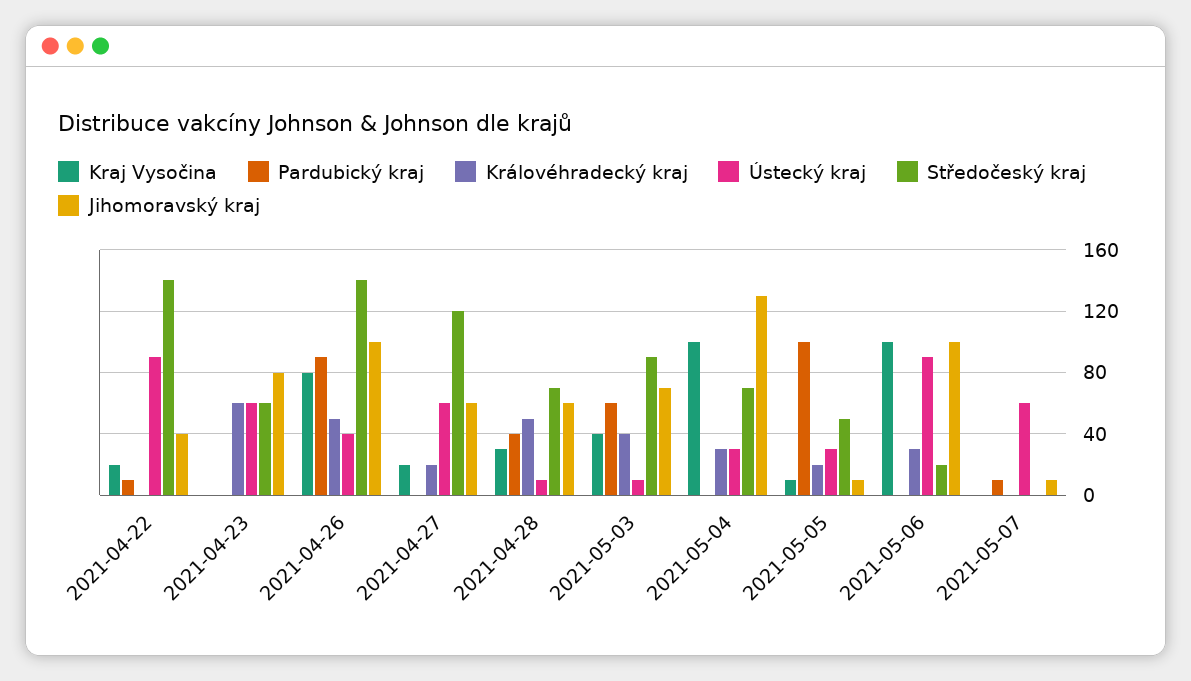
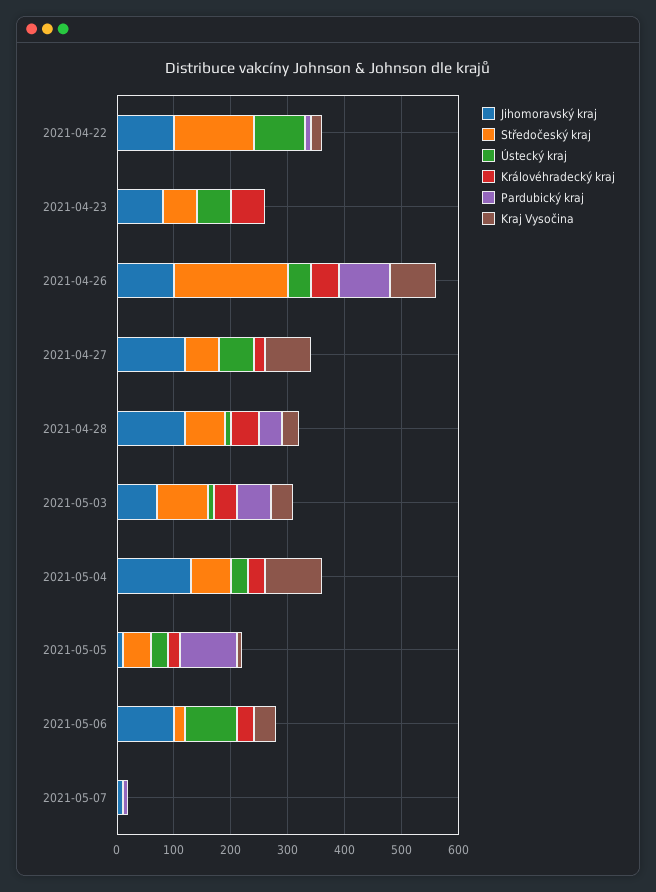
Jihomoravský kraj, 2021-04-22: 40 -> 100
Středočeský kraj, 2021-04-26: 140 -> 200
Kraj Vysočina, 2021-04-27: 20 -> 80
Středočeský kraj, 2021-04-27: 120 -> 60
Jihomoravský kraj, 2021-04-27: 60 -> 120
Jihomoravský kraj, 2021-04-28: 60 -> 120
Kraj Vysočina, 2021-05-06: 100 -> 40
Ústecký kraj, 2021-05-07: 60 -> 0

